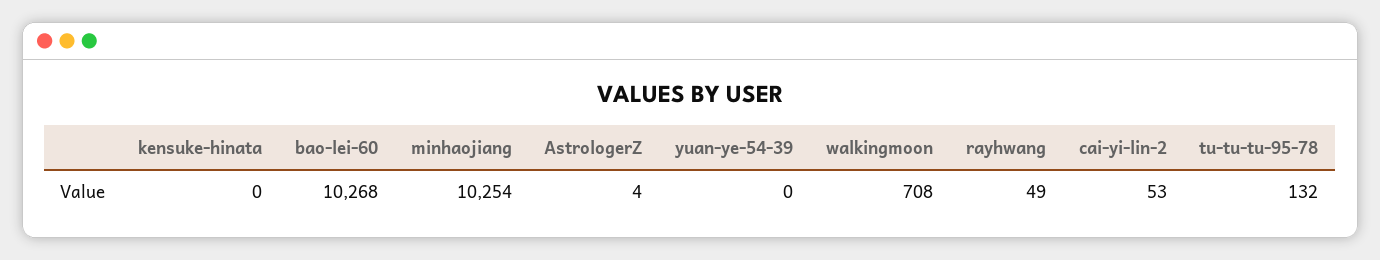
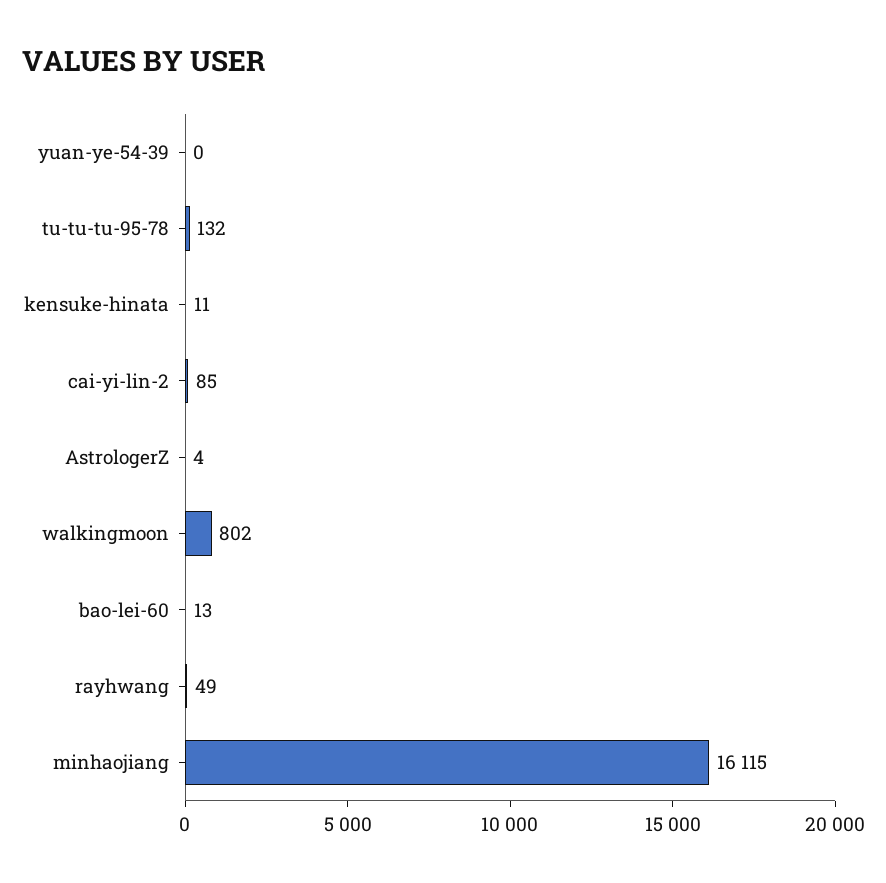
kensuke-hinata: 0 -> 11
bao-lei-60: 10268 -> 13
minhaojiang: 10254 -> 16115
walkingmoon: 708 -> 802
cai-yi-lin-2: 53 -> 85

